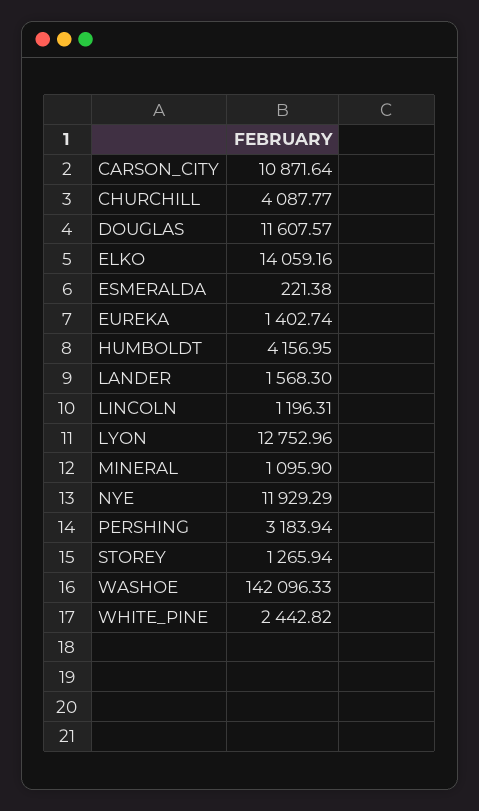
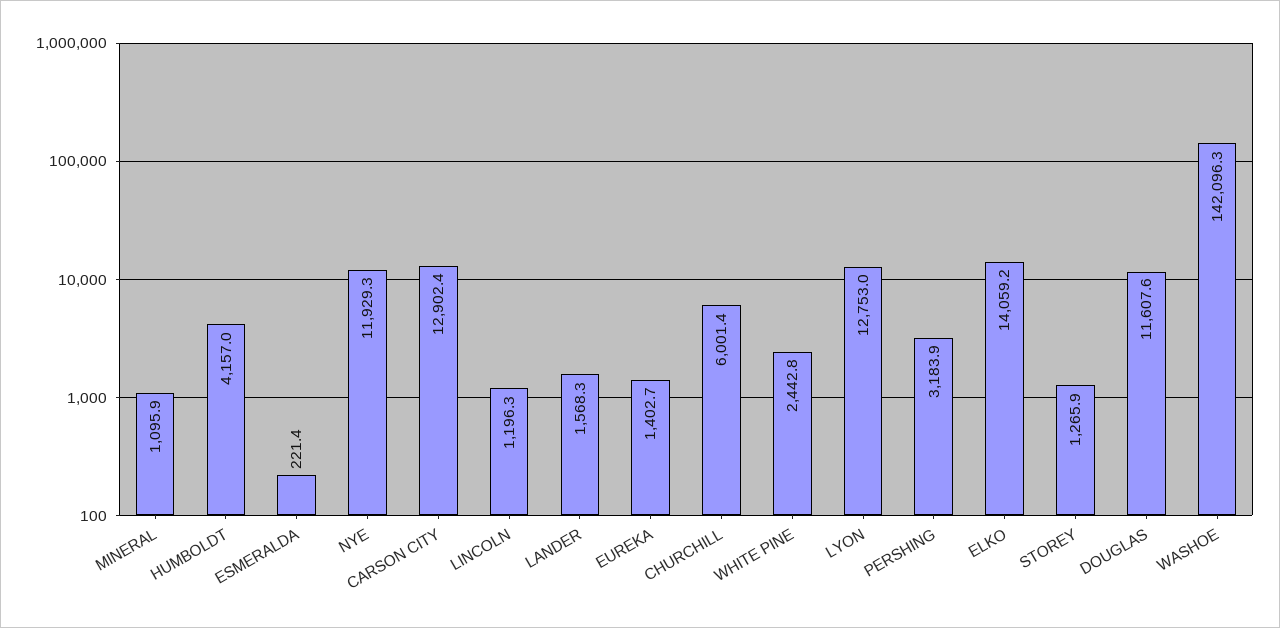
CARSON_CITY: 10871.64 -> 12902.4
CHURCHILL: 4087.77 -> 6001.4

